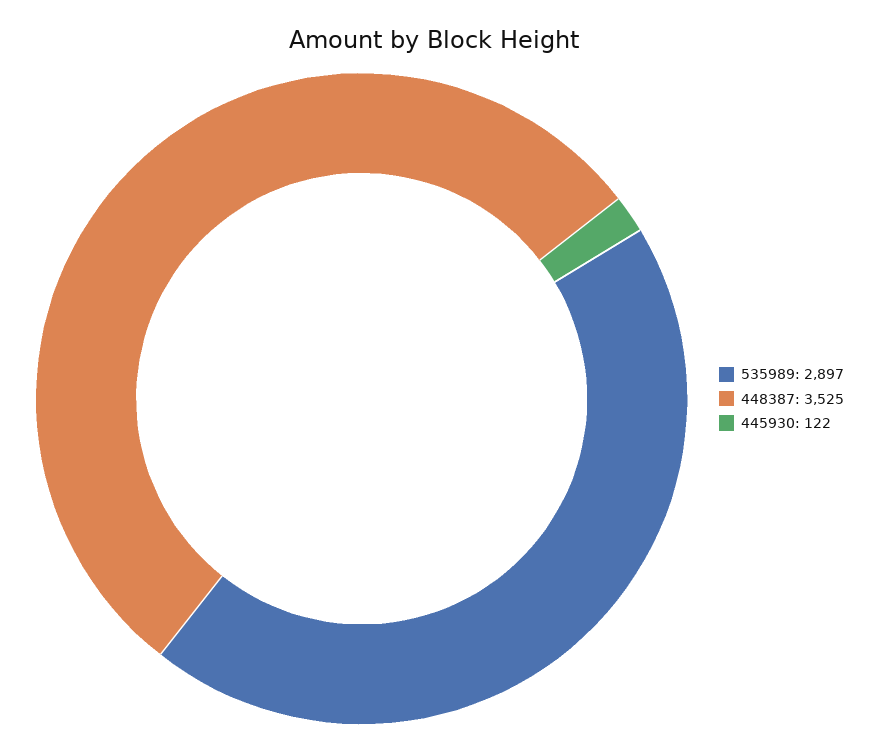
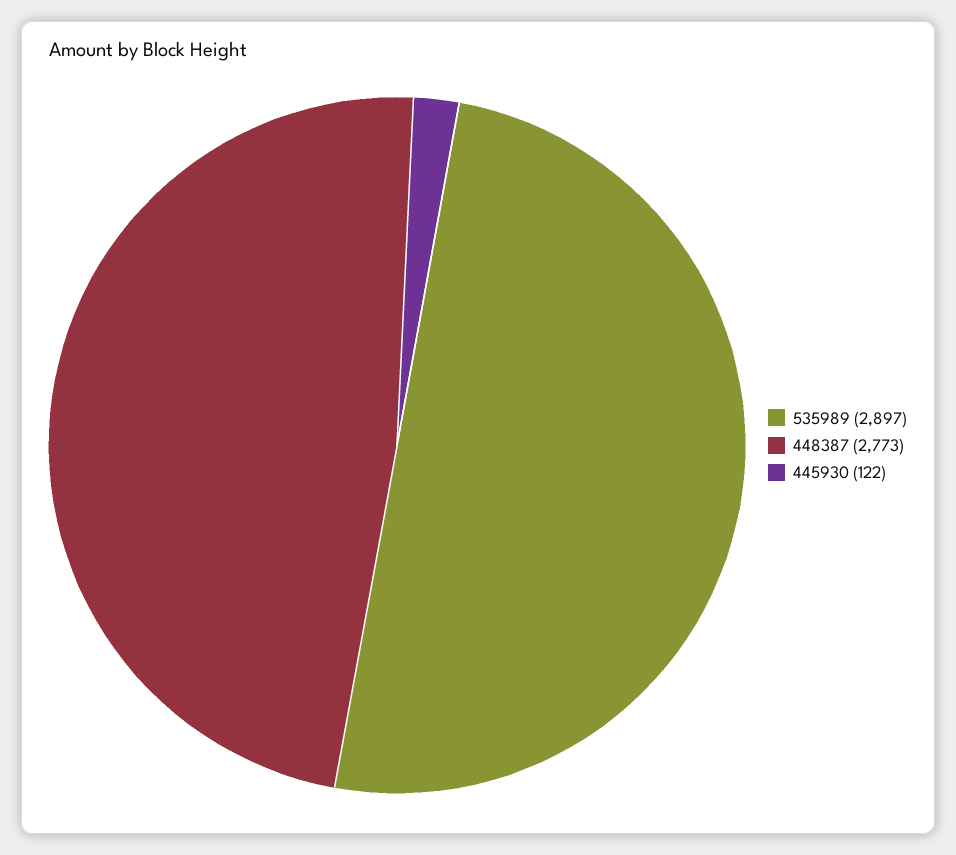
448387: 3525 -> 2773

